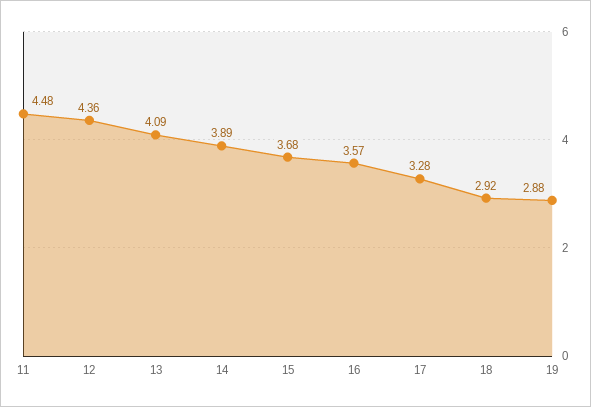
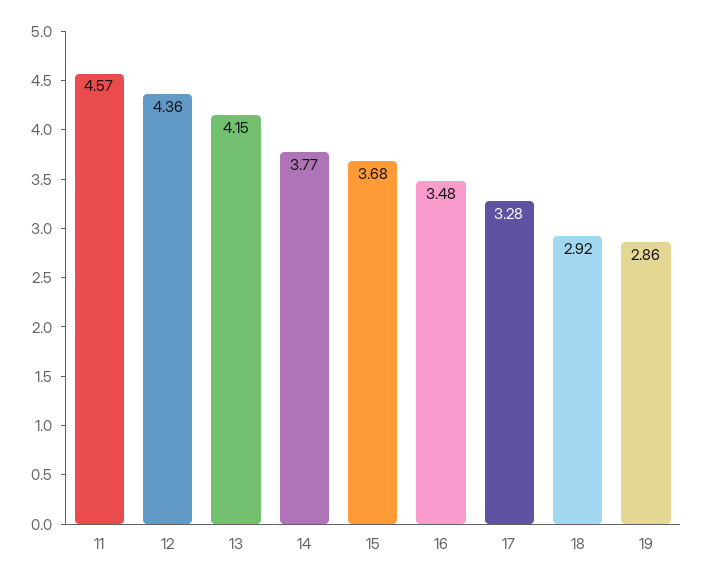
11: 4.48 -> 4.57
13: 4.09 -> 4.15
14: 3.89 -> 3.77
16: 3.57 -> 3.48
19: 2.88 -> 2.86

